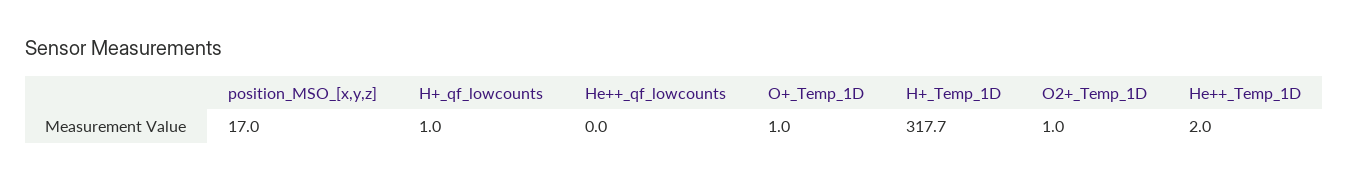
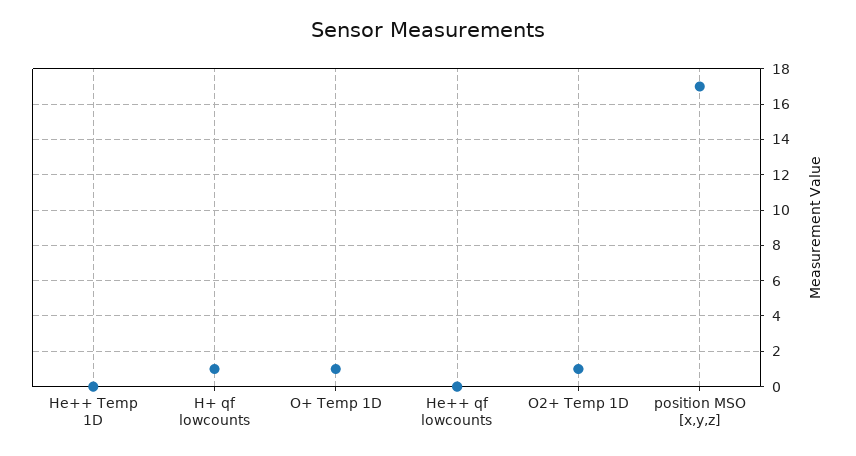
H+_Temp_1D: 317.7 -> none
He++_Temp_1D: 2 -> 0

